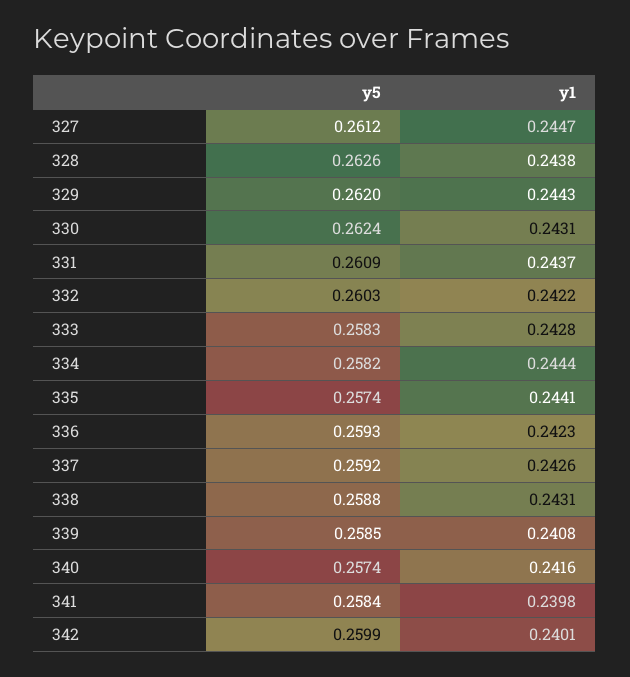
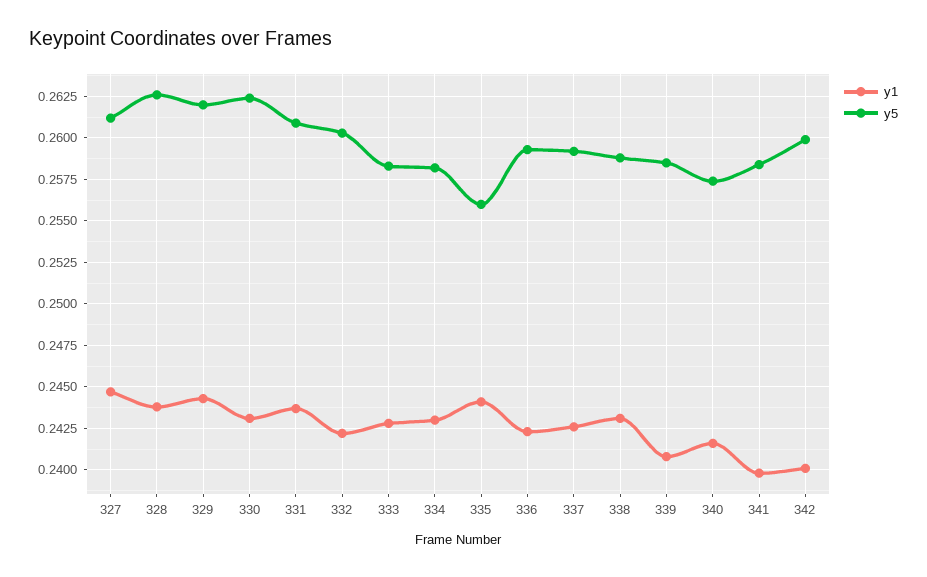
y1, 334: 0.2444 -> 0.243
y5, 335: 0.2574 -> 0.256

